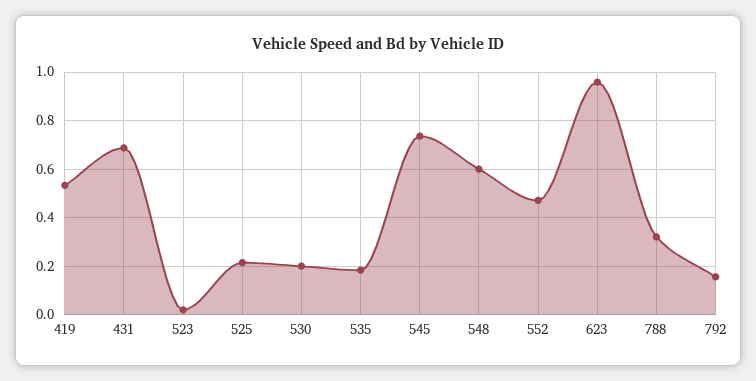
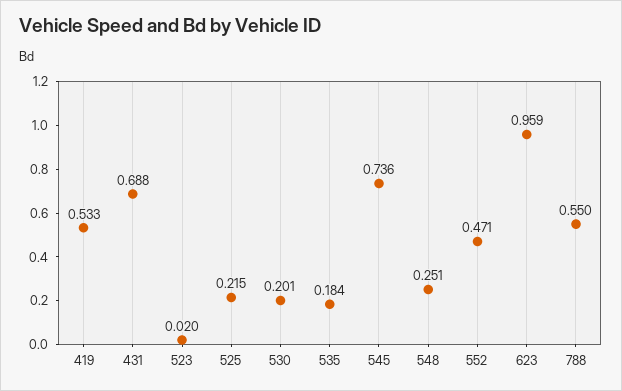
548: 0.6 -> 0.251
788: 0.325 -> 0.55
792: 0.15 -> none

